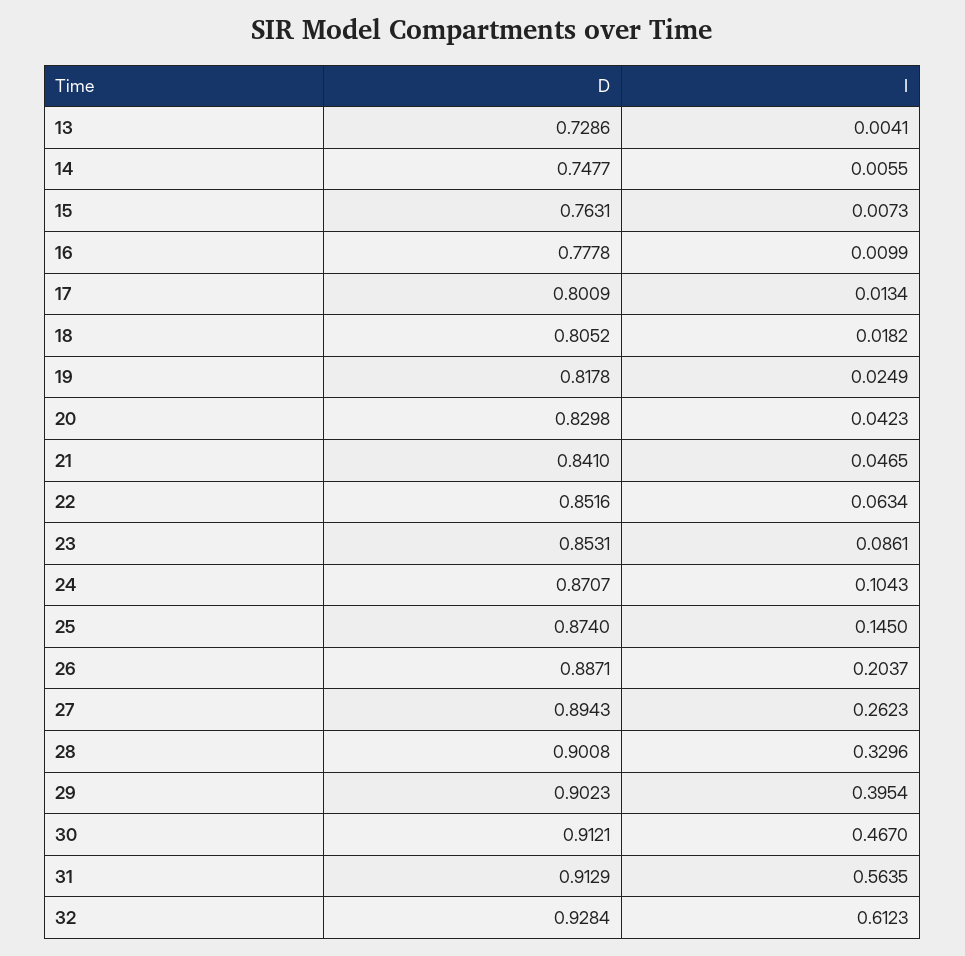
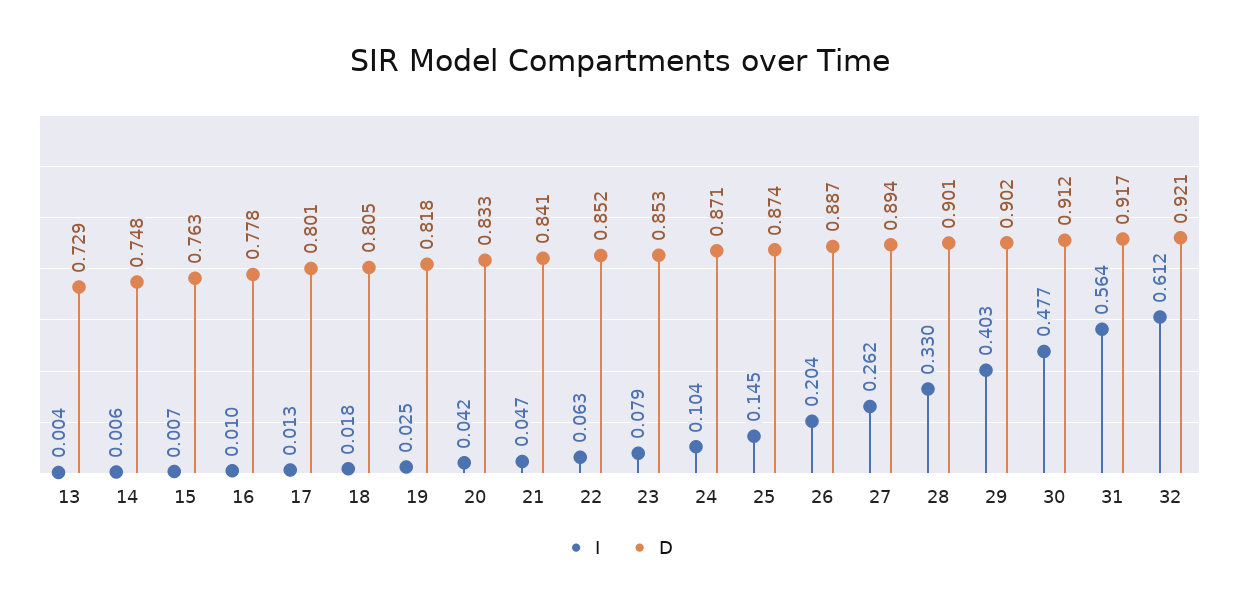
D, 20: 0.8298 -> 0.833
I, 23: 0.0861 -> 0.079
I, 29: 0.3954 -> 0.403
I, 30: 0.467 -> 0.477
D, 31: 0.9129 -> 0.917
D, 32: 0.9284 -> 0.921

